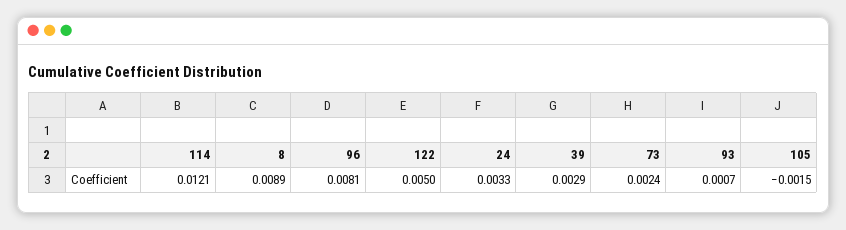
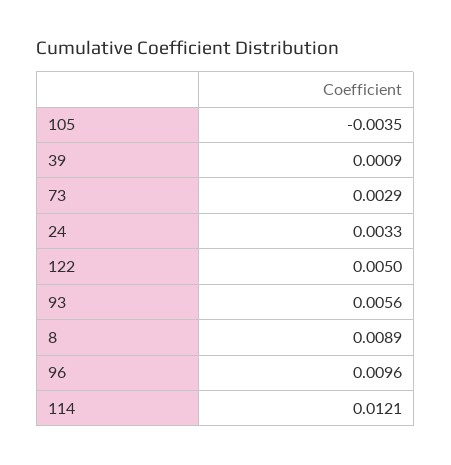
96: 0.0081 -> 0.0096
39: 0.0029 -> 0.0009
73: 0.0024 -> 0.0029
93: 0.0007 -> 0.0056
105: -0.0015 -> -0.0035

